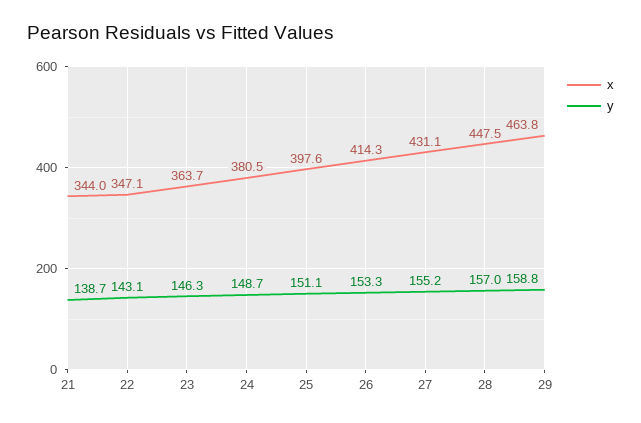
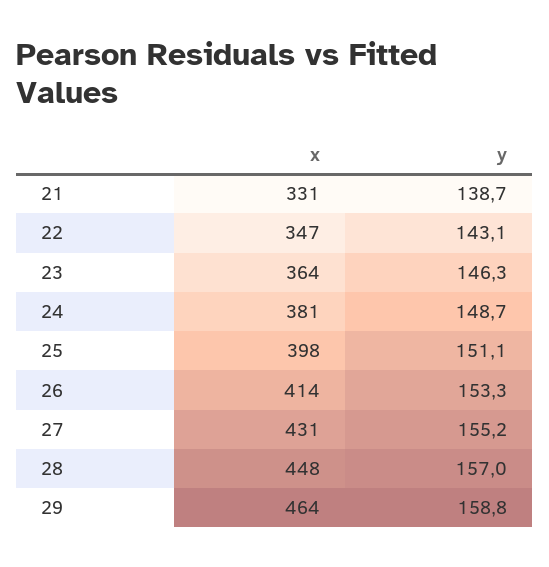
x, 21: 344 -> 331

